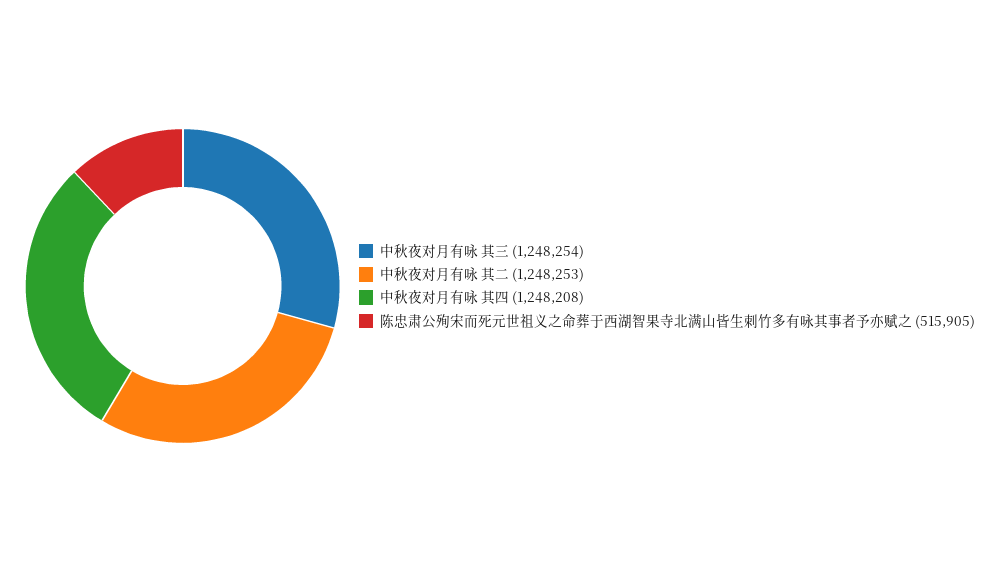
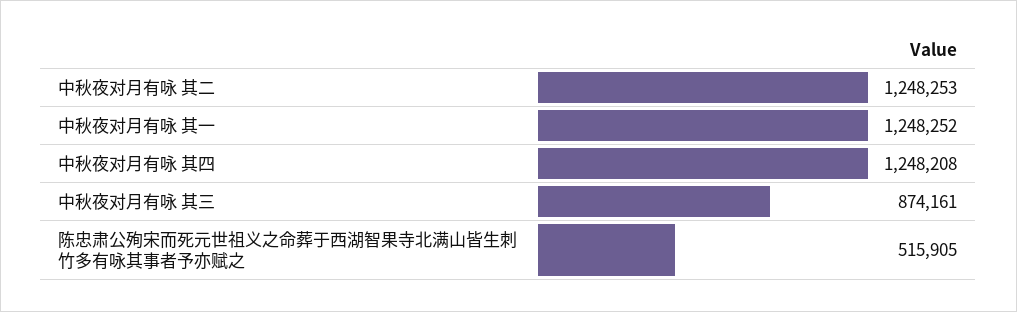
中秋夜对月有咏 其三: 1248254 -> 874161
中秋夜对月有咏 其一: none -> 1248252

